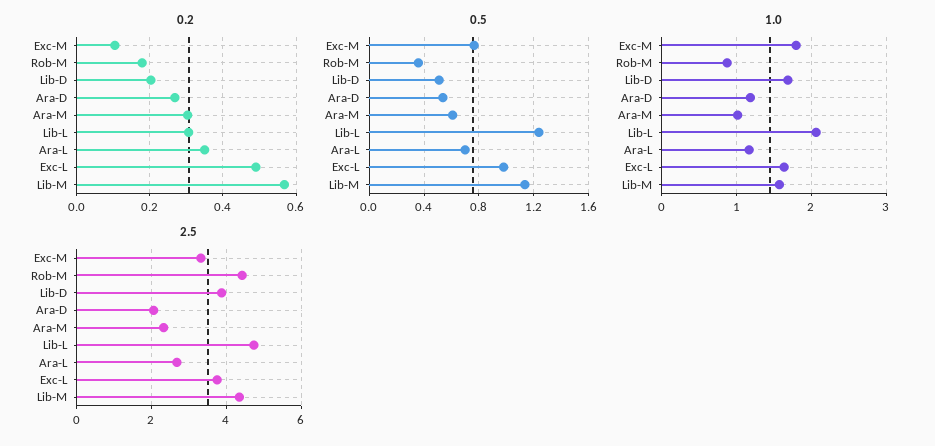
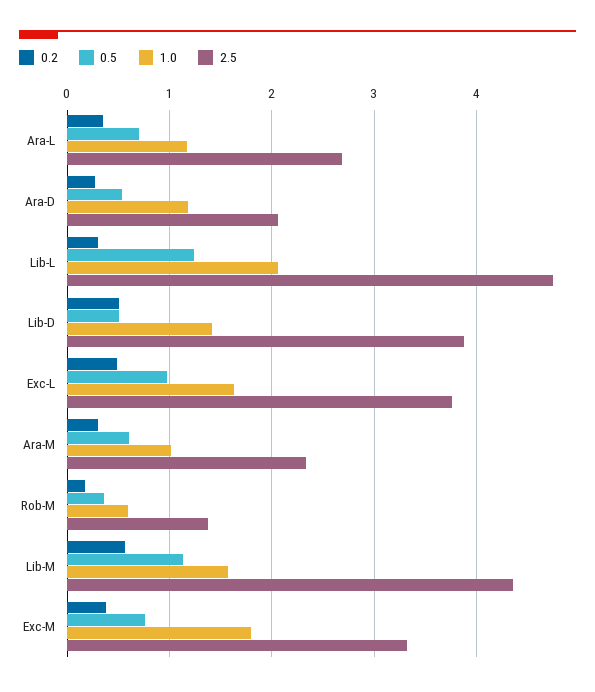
0.2, Exc-M: 0.1 -> 0.4
0.2, Lib-D: 0.2 -> 0.5
1.0, Rob-M: 0.9 -> 0.6
1.0, Lib-D: 1.7 -> 1.4
2.5, Rob-M: 4.4 -> 1.4

